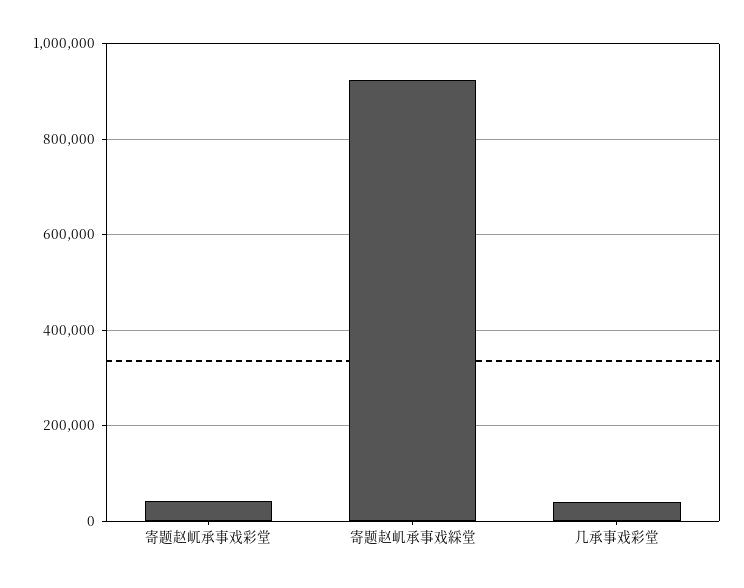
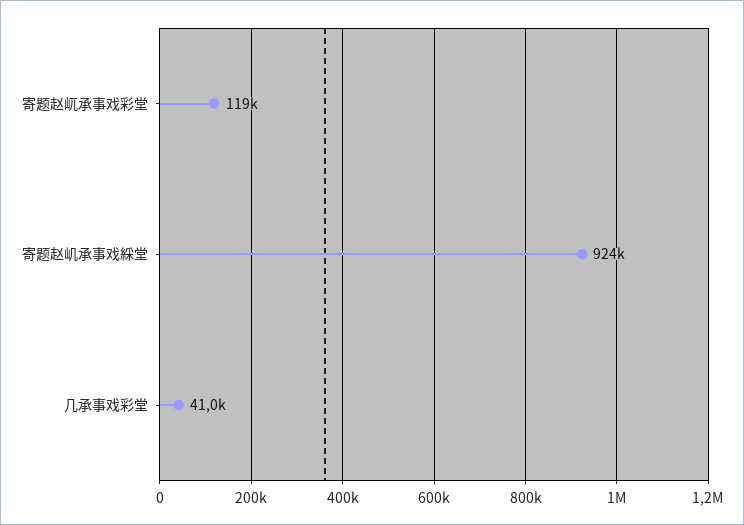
寄题赵屼承事戏彩堂: 40000 -> 119000

